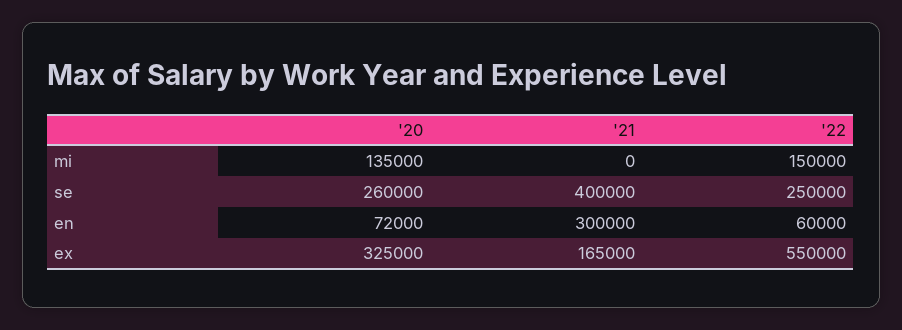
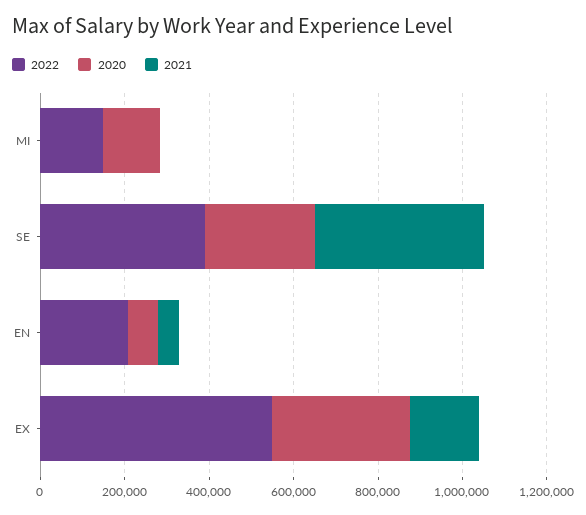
'22, se: 250000 -> 400000
'21, en: 300000 -> 50000
'22, en: 60000 -> 200000

